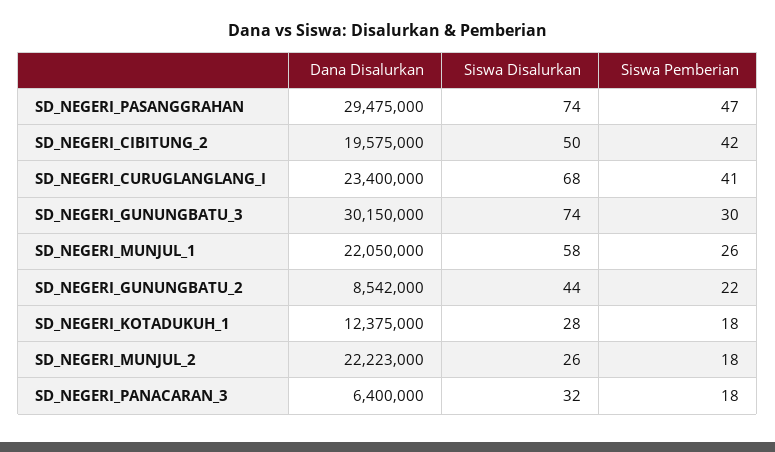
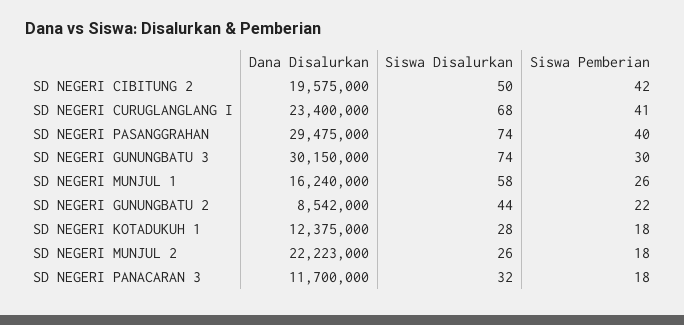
Siswa Pemberian, SD_NEGERI_PASANGGRAHAN: 47 -> 40
Dana Disalurkan, SD_NEGERI_MUNJUL_1: 22050000 -> 16240000
Dana Disalurkan, SD_NEGERI_PANACARAN_3: 6400000 -> 11700000

